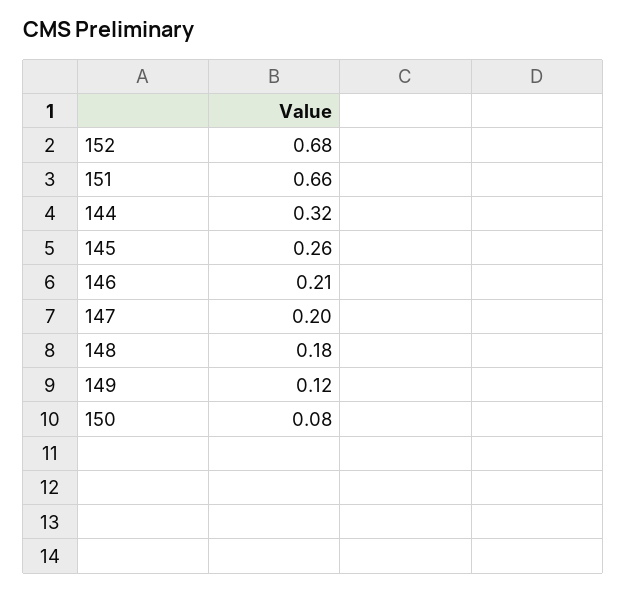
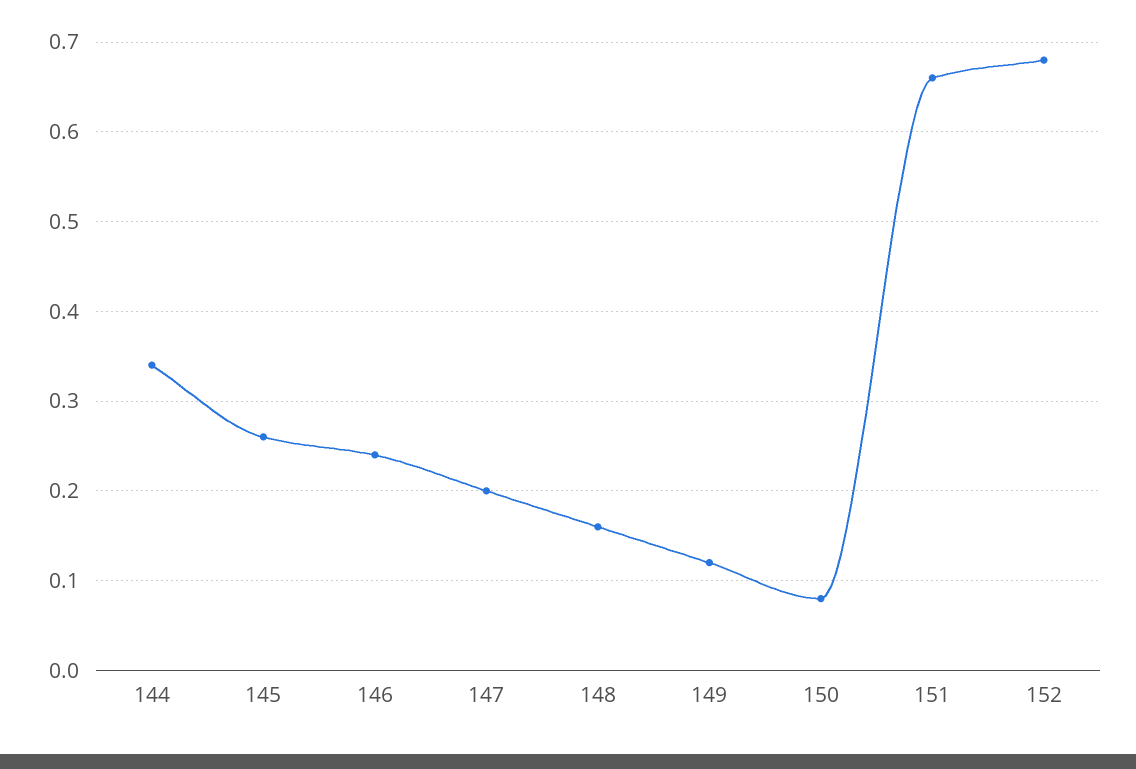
144: 0.32 -> 0.34
146: 0.21 -> 0.24
148: 0.18 -> 0.16

